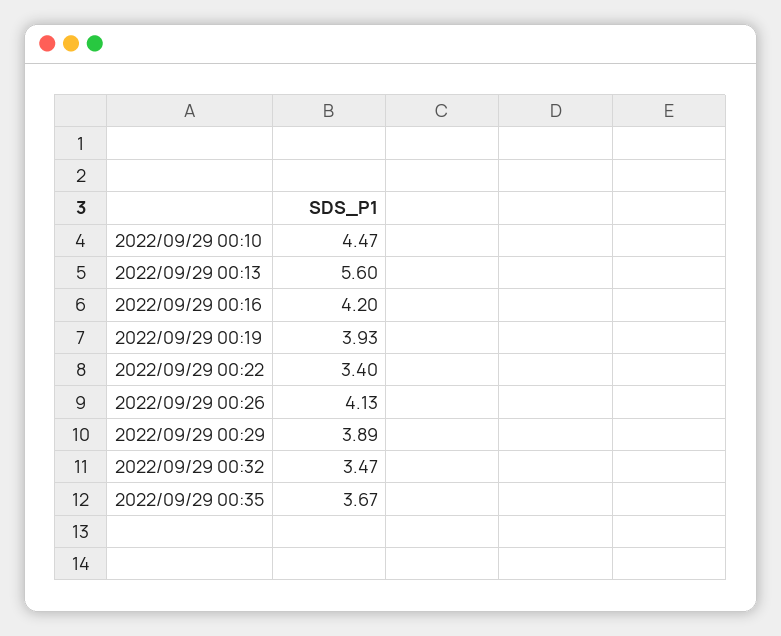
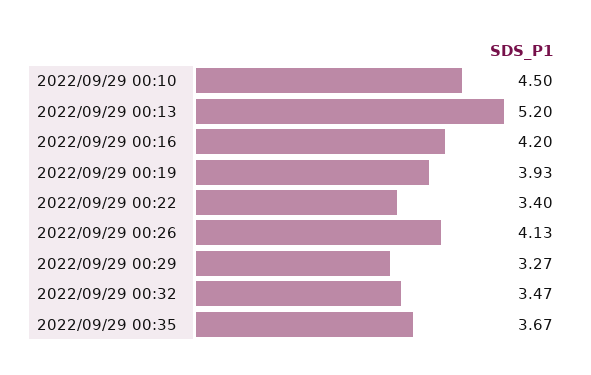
2022/09/29 00:10: 4.47 -> 4.5
2022/09/29 00:13: 5.6 -> 5.2
2022/09/29 00:29: 3.89 -> 3.27

